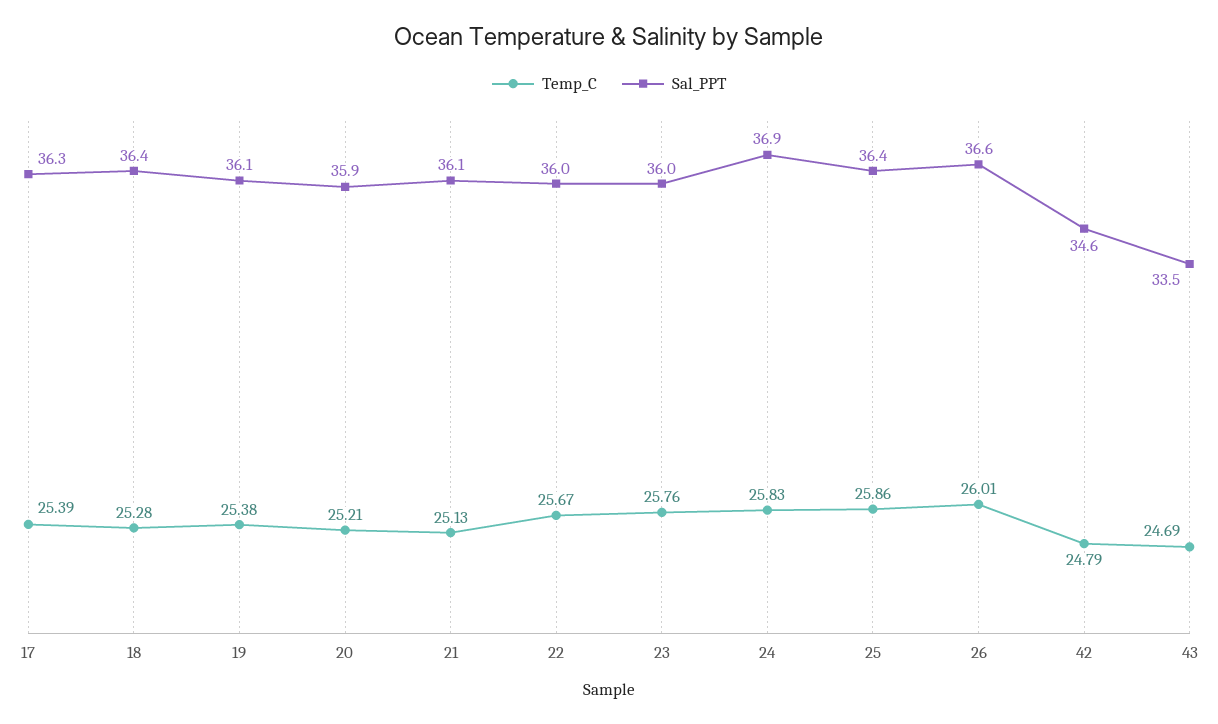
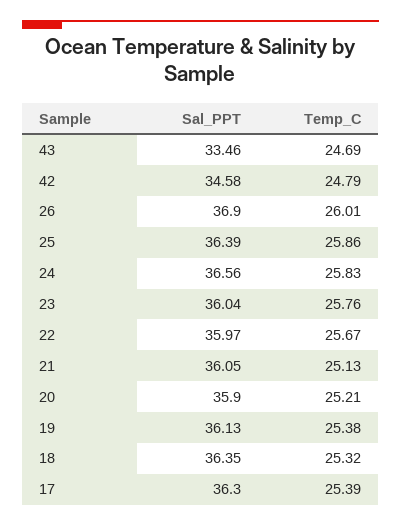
Temp_C, 18: 25.28 -> 25.32
Sal_PPT, 24: 36.9 -> 36.56
Sal_PPT, 26: 36.6 -> 36.9

